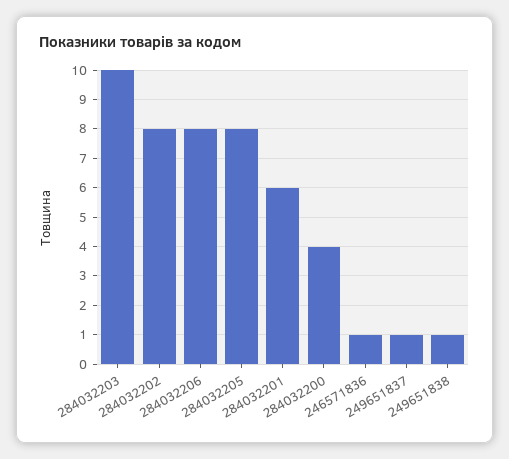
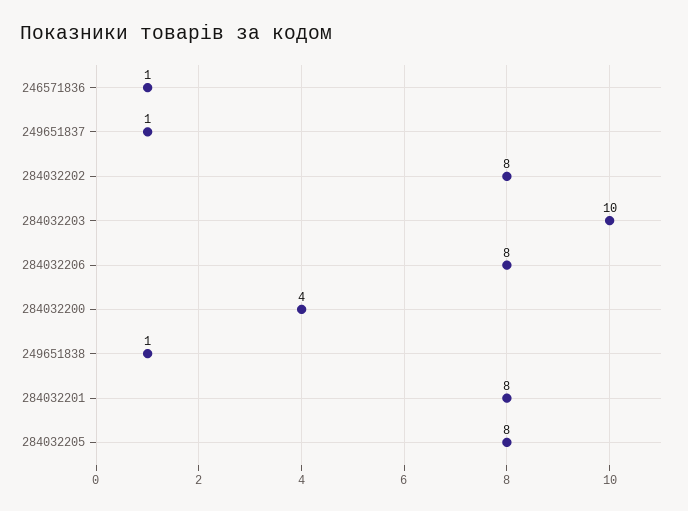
284032201: 6 -> 8

